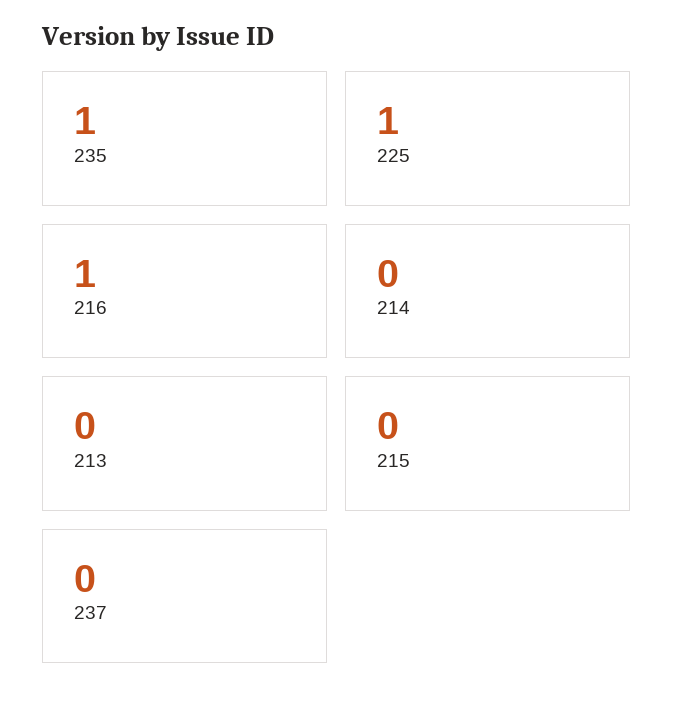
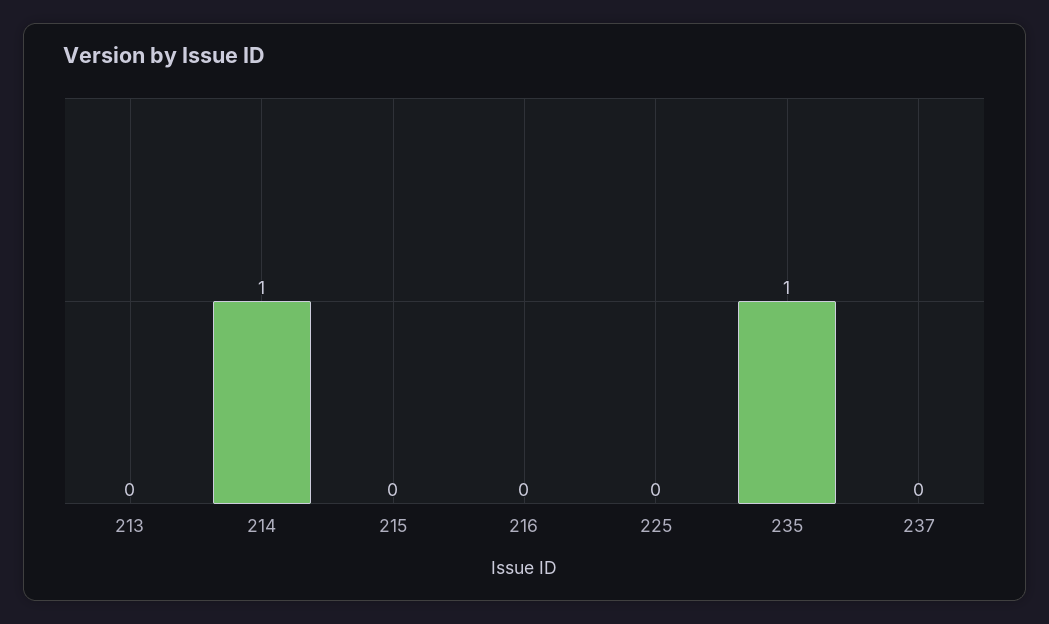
225: 1 -> 0
216: 1 -> 0
214: 0 -> 1

